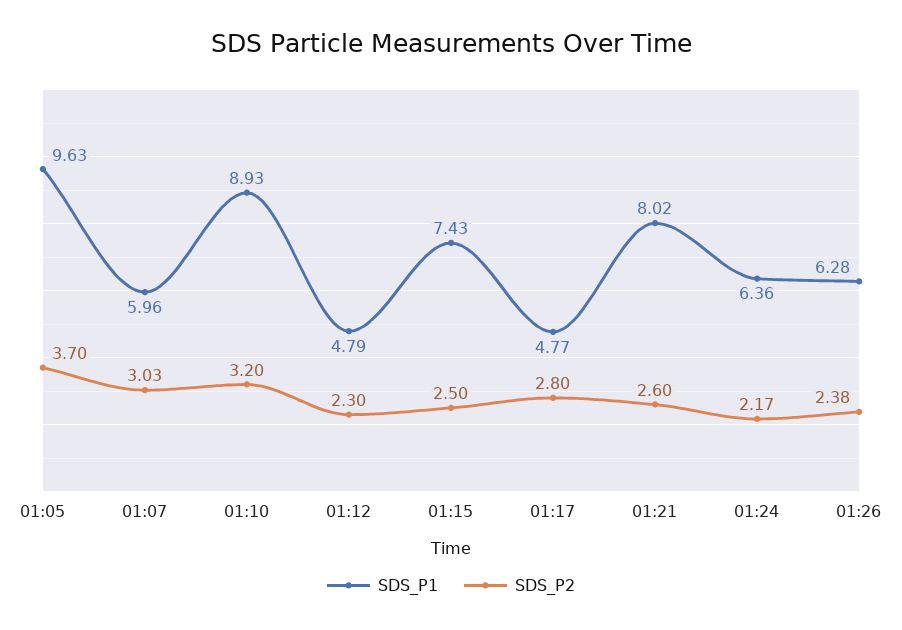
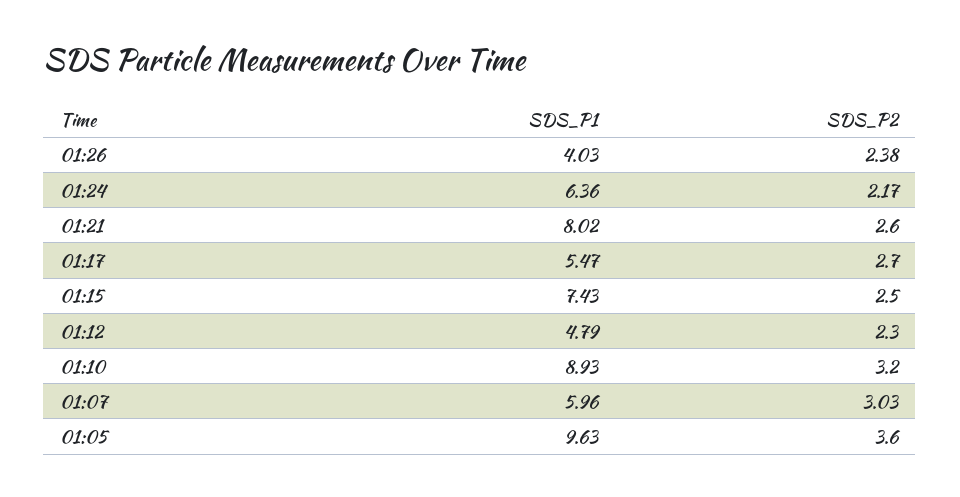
SDS_P2, 01:05: 3.7 -> 3.6
SDS_P1, 01:17: 4.77 -> 5.47
SDS_P2, 01:17: 2.8 -> 2.7
SDS_P1, 01:26: 6.28 -> 4.03

